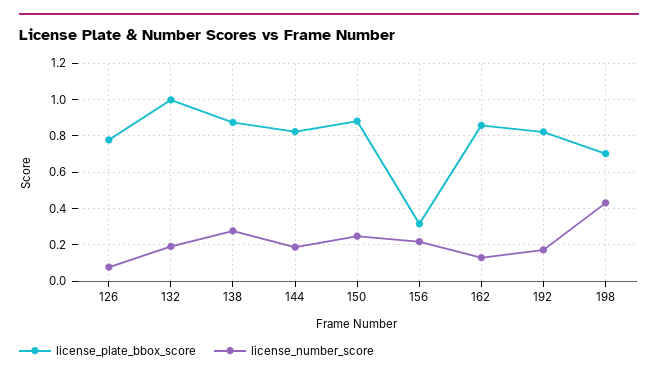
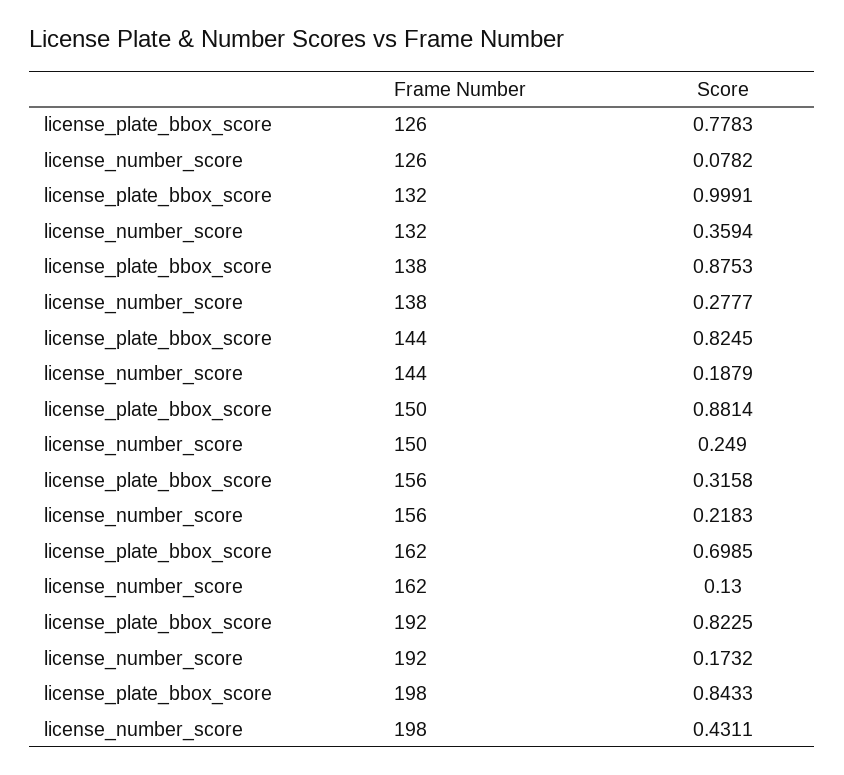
license_number_score, 132: 0.2 -> 0.3594
license_plate_bbox_score, 162: 0.85 -> 0.6985
license_plate_bbox_score, 198: 0.7 -> 0.8433

